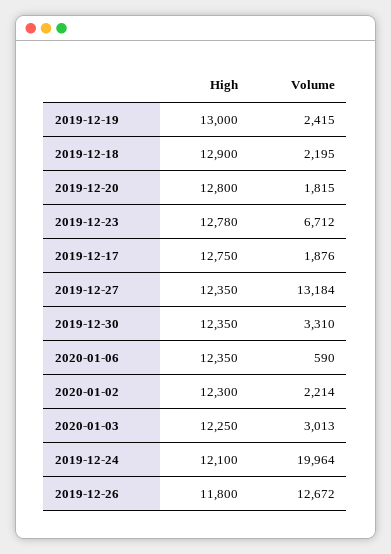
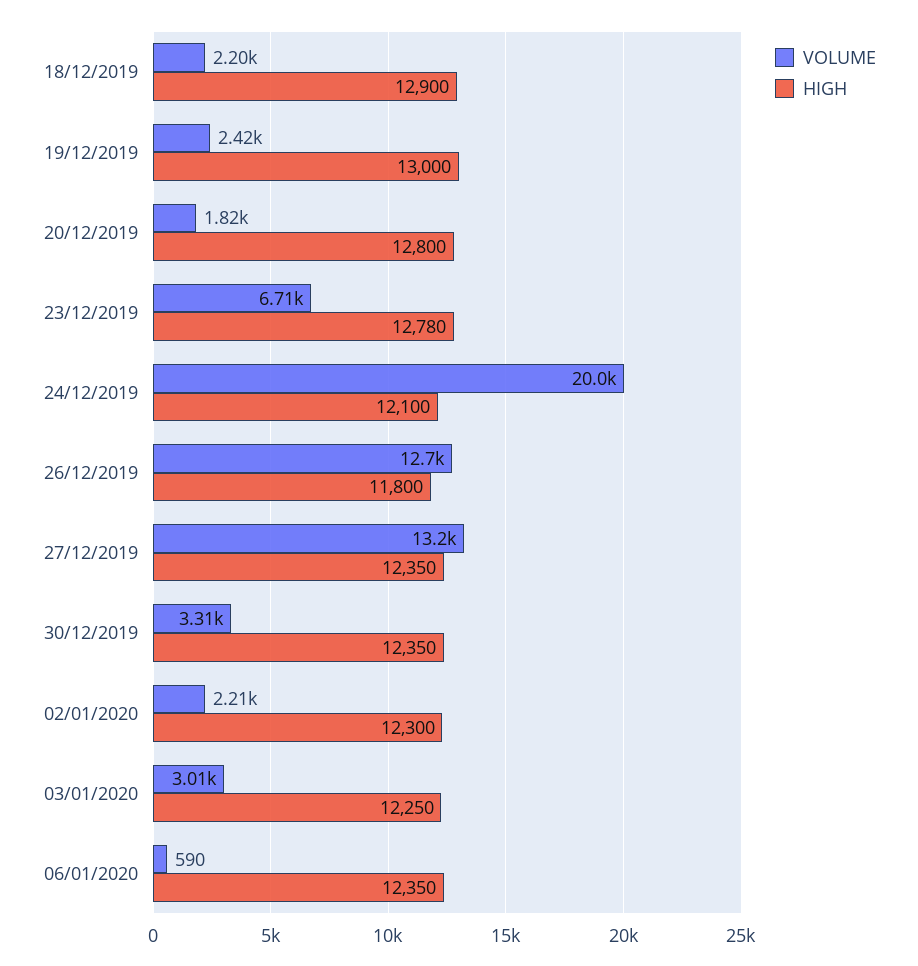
High, 2019-12-17: 12750 -> none
Volume, 2019-12-17: 1876 -> none

